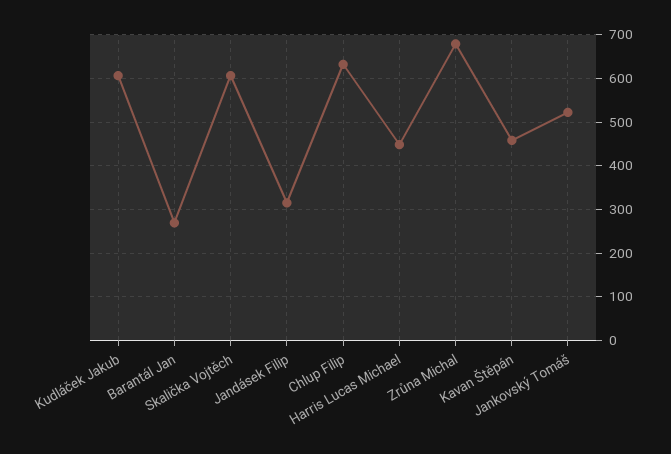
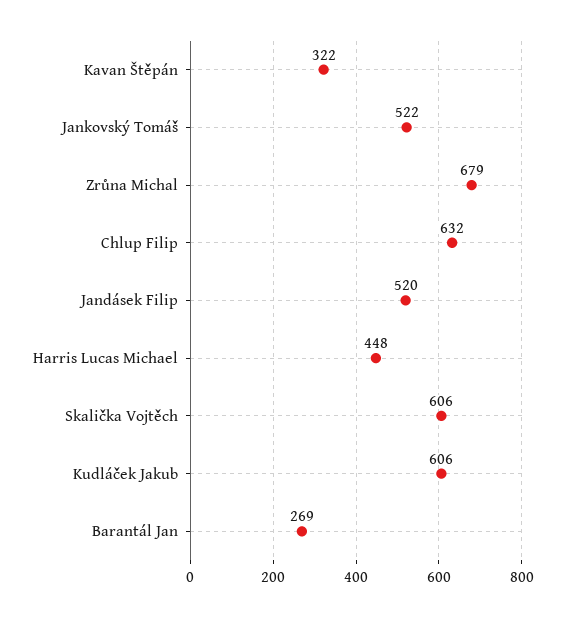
Jandásek Filip: 320 -> 520
Kavan Štěpán: 460 -> 322

